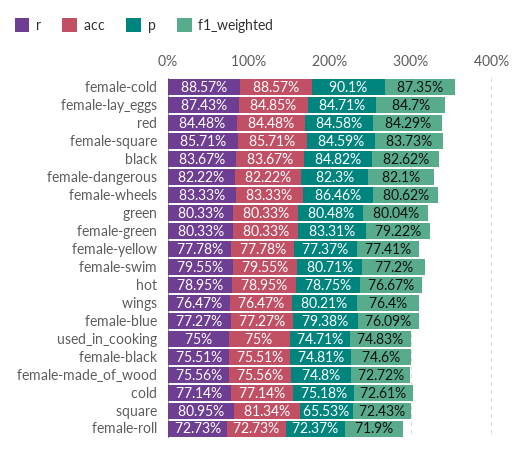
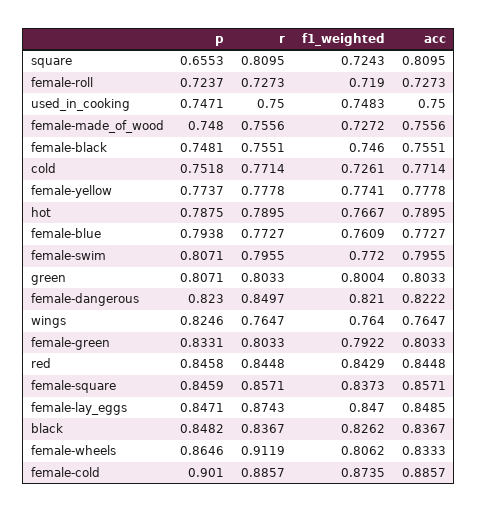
r, female-dangerous: 0.8222 -> 0.8497
r, female-wheels: 0.8333 -> 0.9119
p, green: 0.8048 -> 0.8071
p, wings: 0.8021 -> 0.8246
acc, square: 0.8134 -> 0.8095

